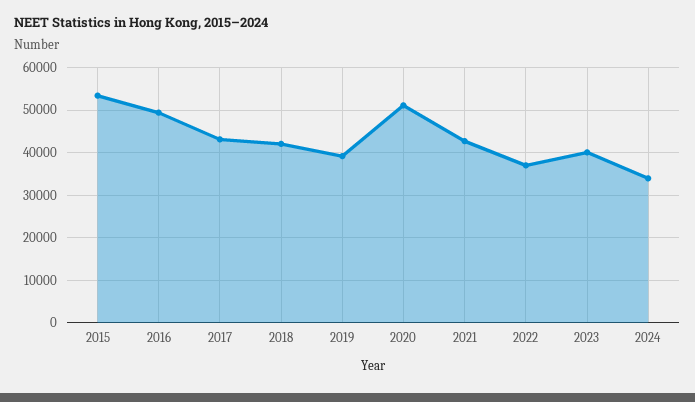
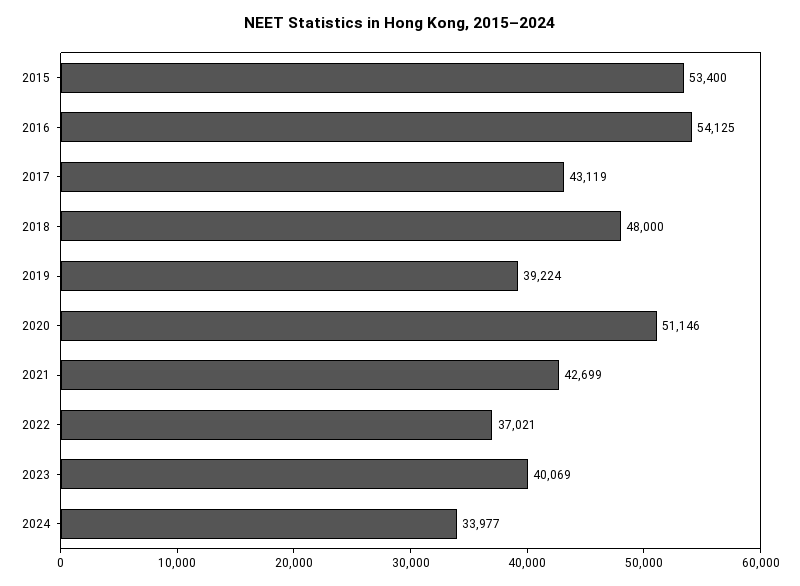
2016: 50000 -> 54125
2018: 42000 -> 48000

